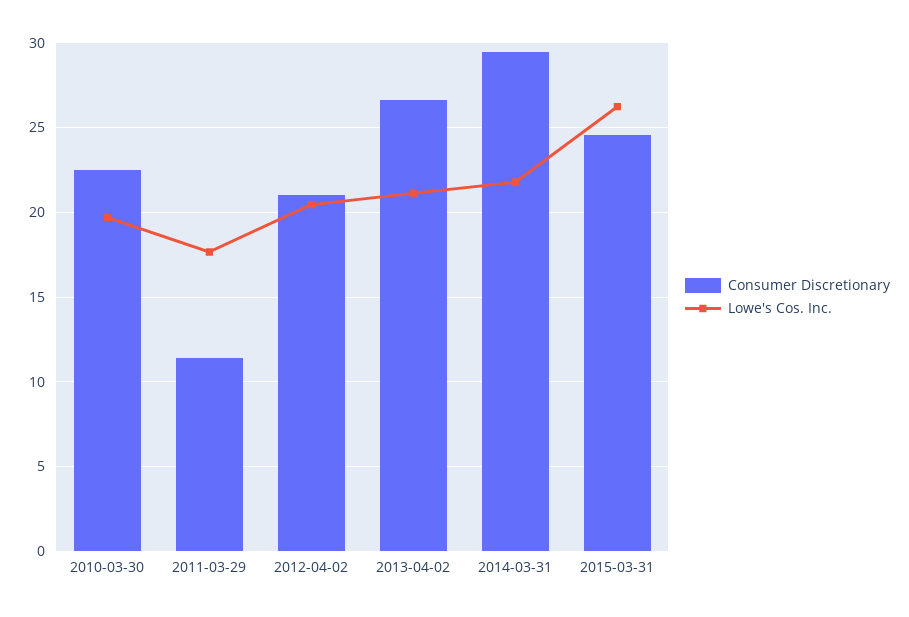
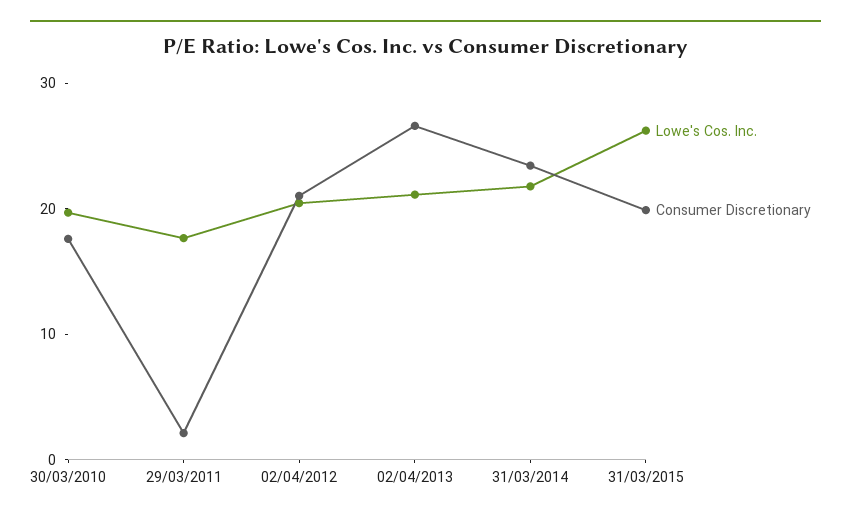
Consumer Discretionary, 2010-03-30: 22.5 -> 18
Consumer Discretionary, 2011-03-29: 11.5 -> 2
Consumer Discretionary, 2014-03-31: 29.5 -> 24
Consumer Discretionary, 2015-03-31: 24.5 -> 20

